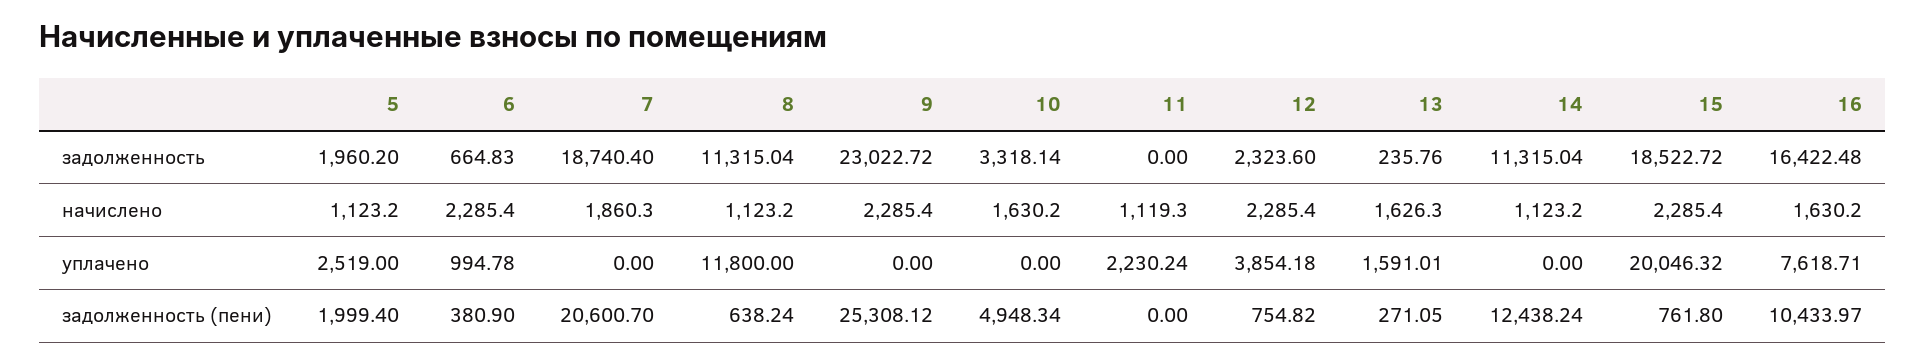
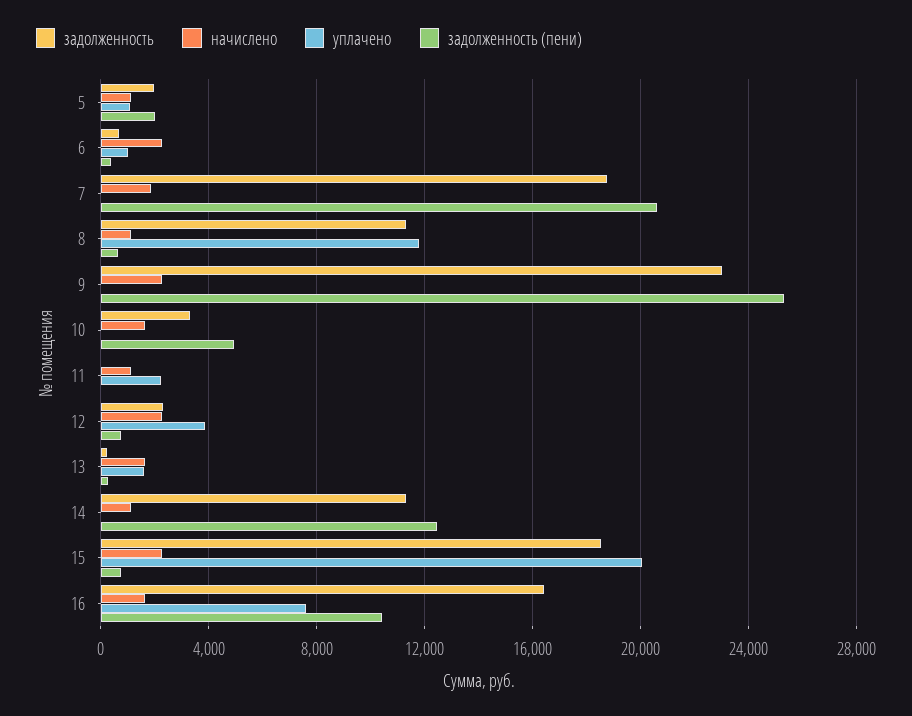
уплачено, 5: 2519 -> 1000

